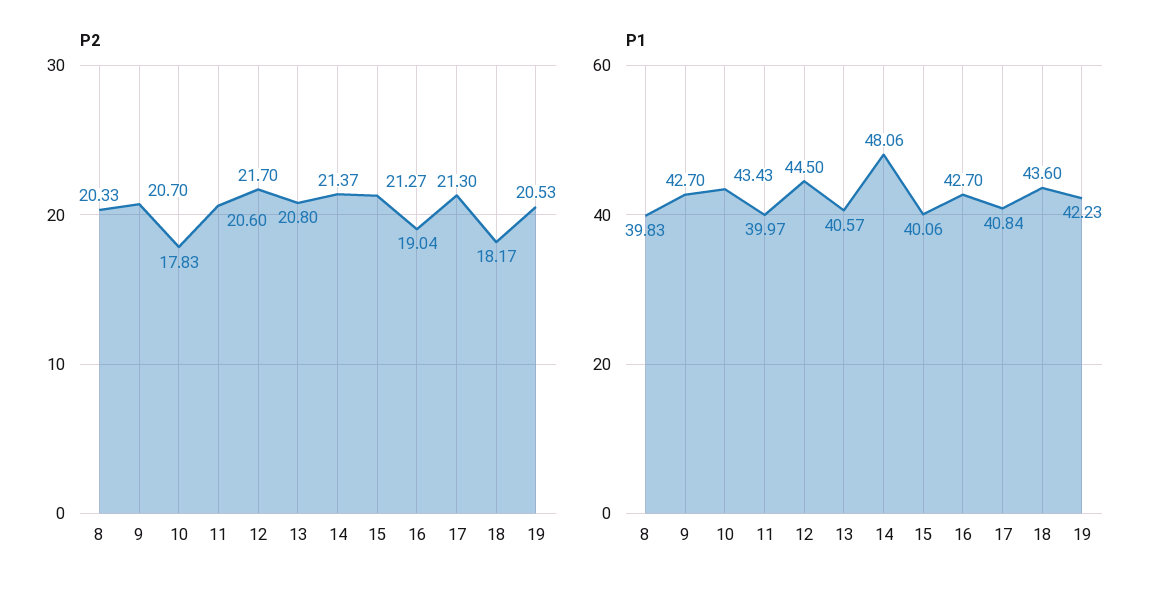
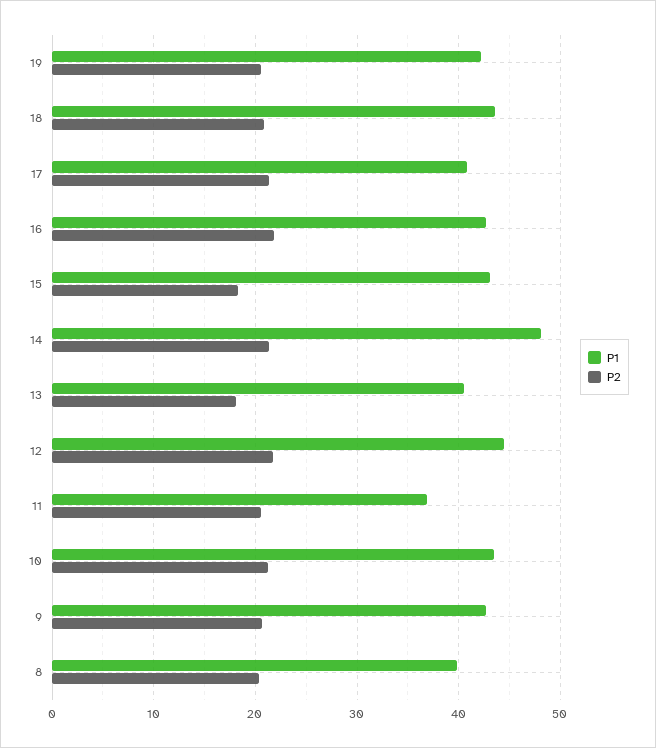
P2, 10: 17.83 -> 21
P2, 13: 20.8 -> 18
P2, 15: 21.27 -> 18
P2, 16: 19.04 -> 22
P2, 18: 18.17 -> 21
P1, 11: 39.97 -> 37
P1, 15: 40.06 -> 43

